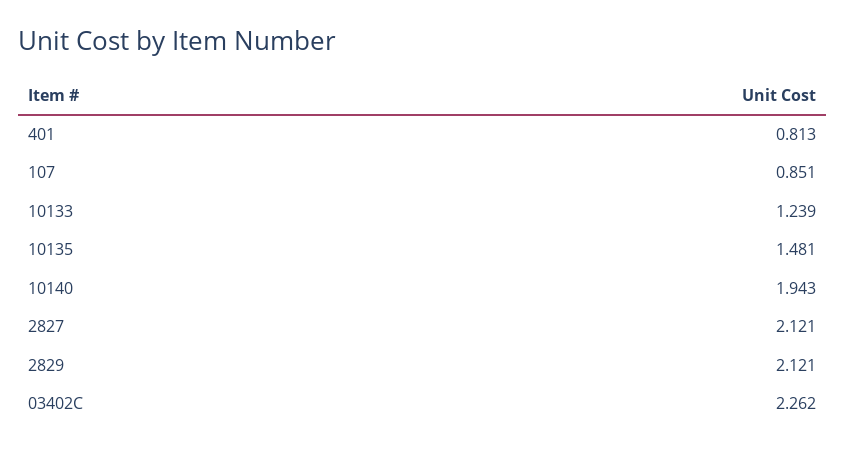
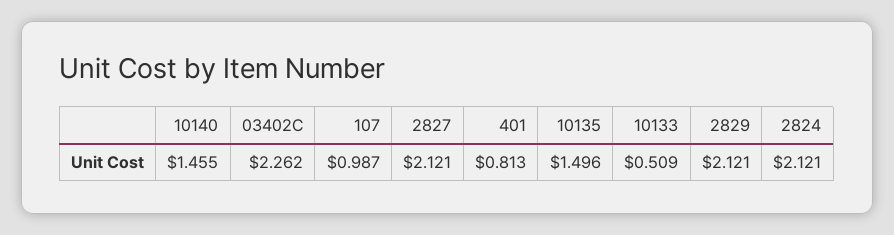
107: 0.851 -> 0.987
10133: 1.239 -> 0.509
10135: 1.481 -> 1.496
10140: 1.943 -> 1.455
2824: none -> 2.121

